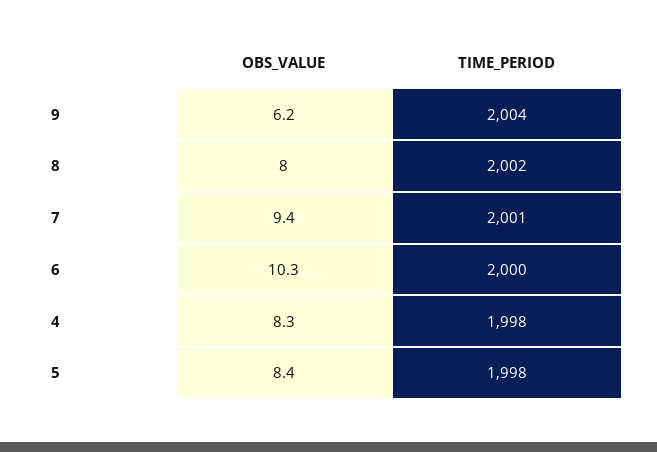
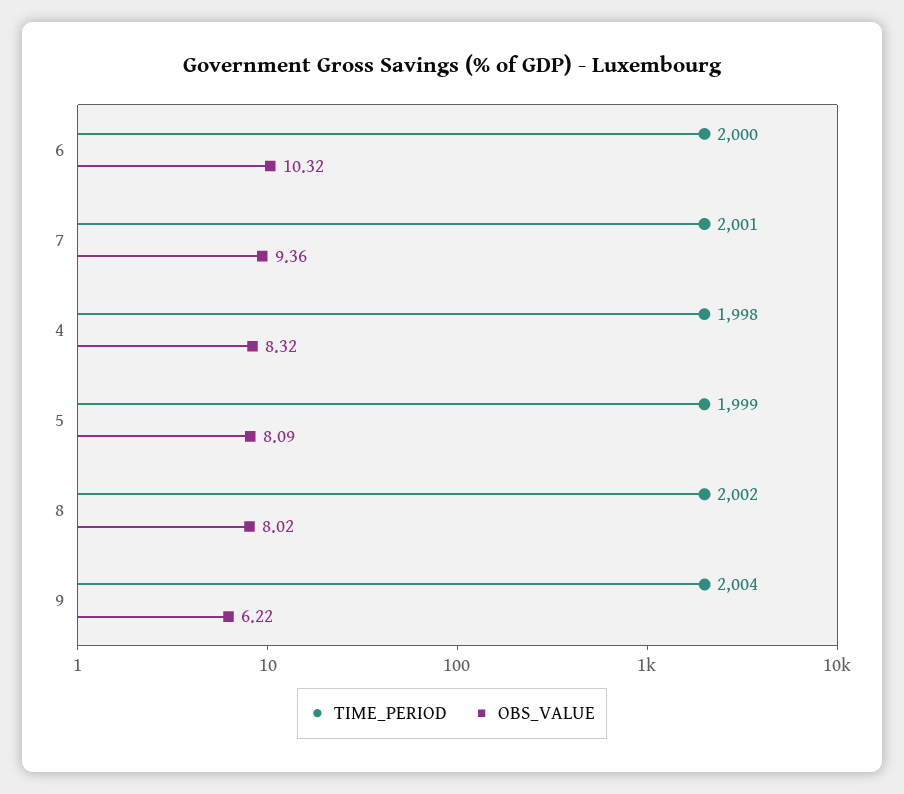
OBS_VALUE, 5: 8.4 -> 8.09
TIME_PERIOD, 5: 1998 -> 1999

